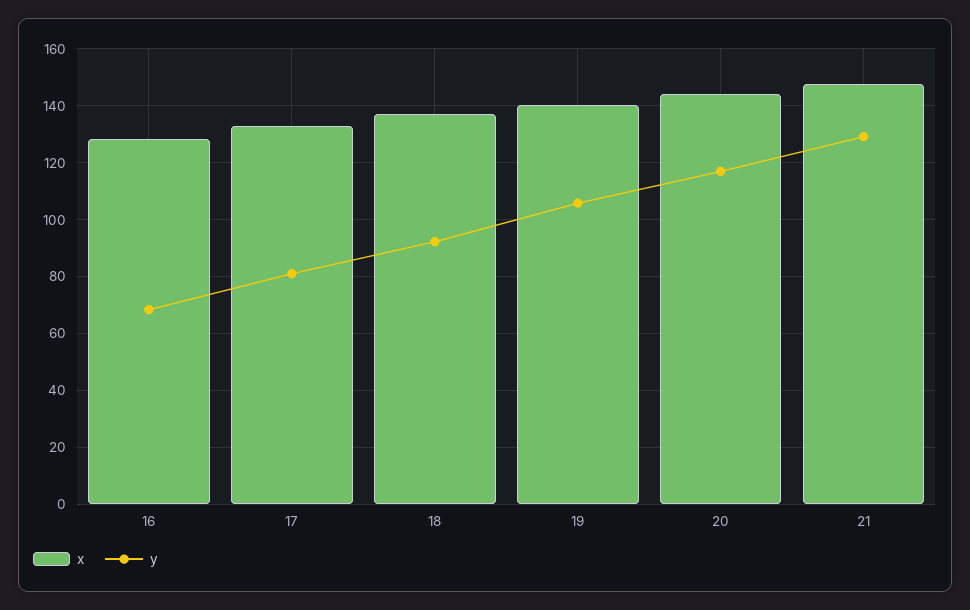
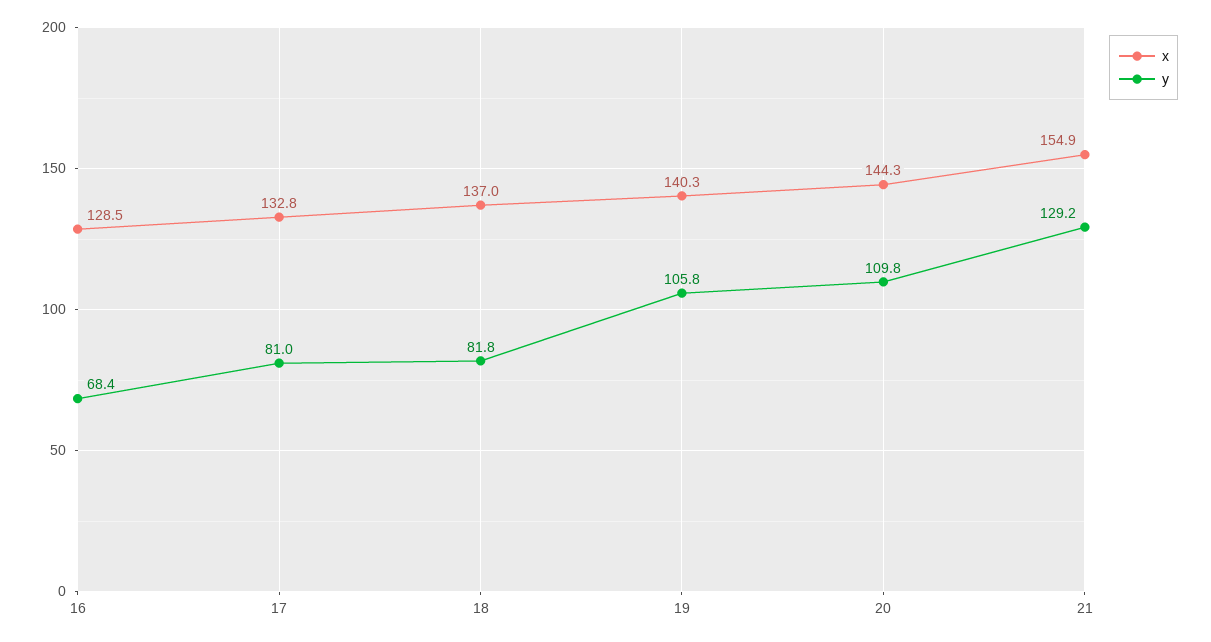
y, 18: 92.5 -> 81.8
y, 20: 117.5 -> 109.8
x, 21: 147.5 -> 154.9

